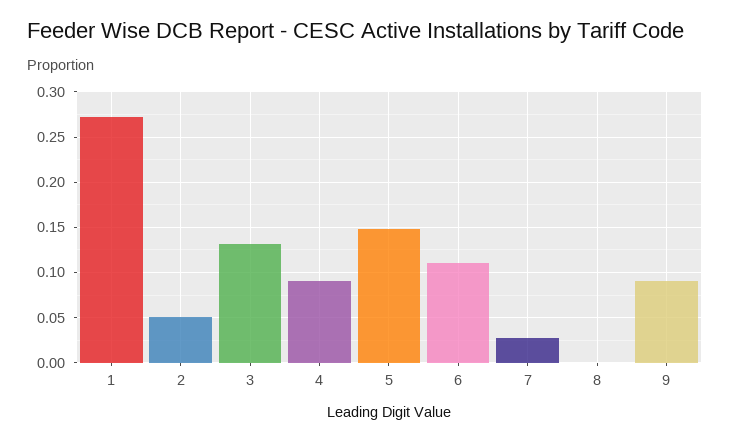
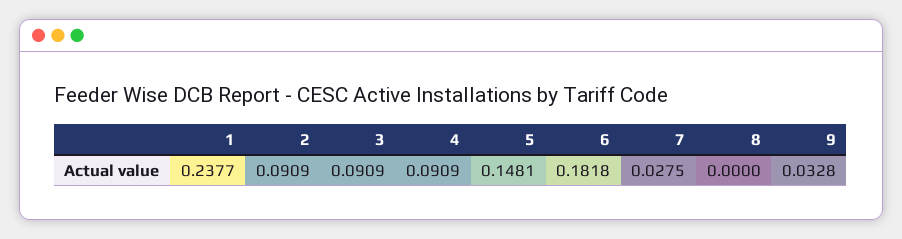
1: 0.27 -> 0.2377
2: 0.05 -> 0.0909
3: 0.13 -> 0.0909
6: 0.11 -> 0.1818
9: 0.09 -> 0.0328

